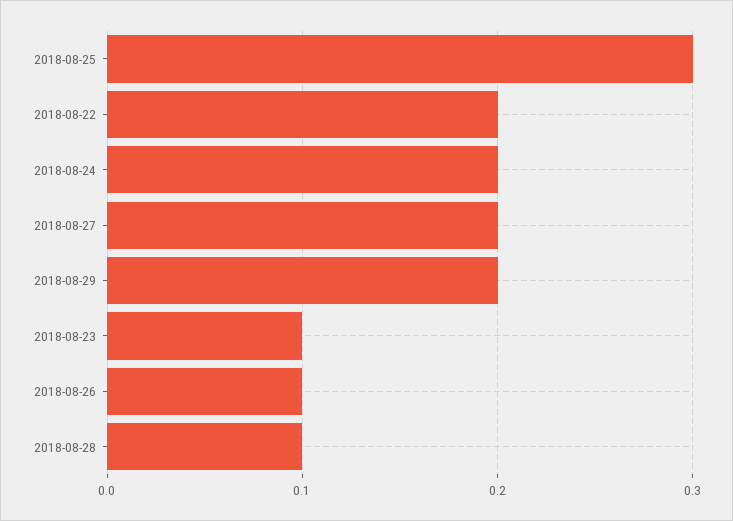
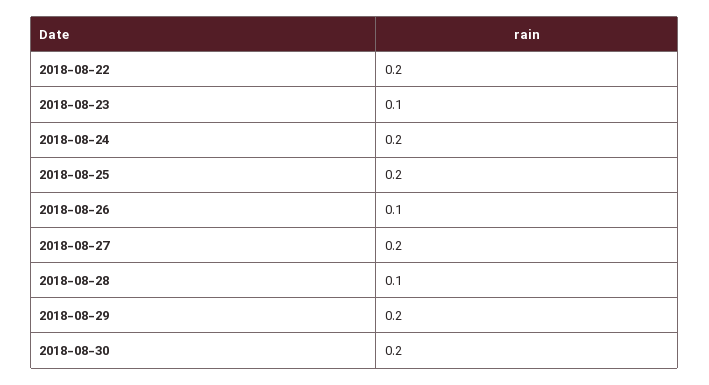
2018-08-25: 0.3 -> 0.2
2018-08-30: none -> 0.2

